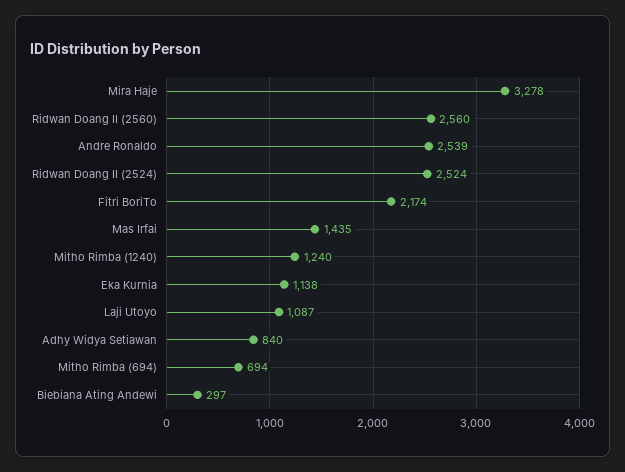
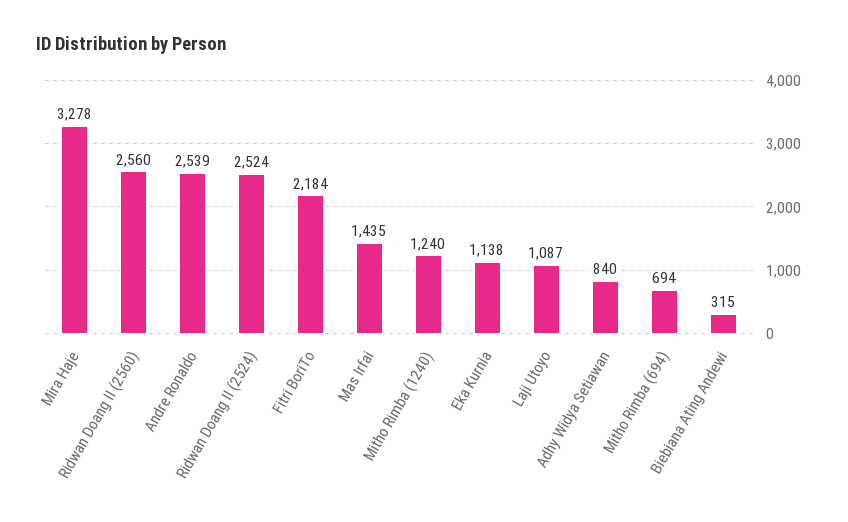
Fitri BoriTo: 2174 -> 2184
Biebiana Ating Andewi: 297 -> 315

